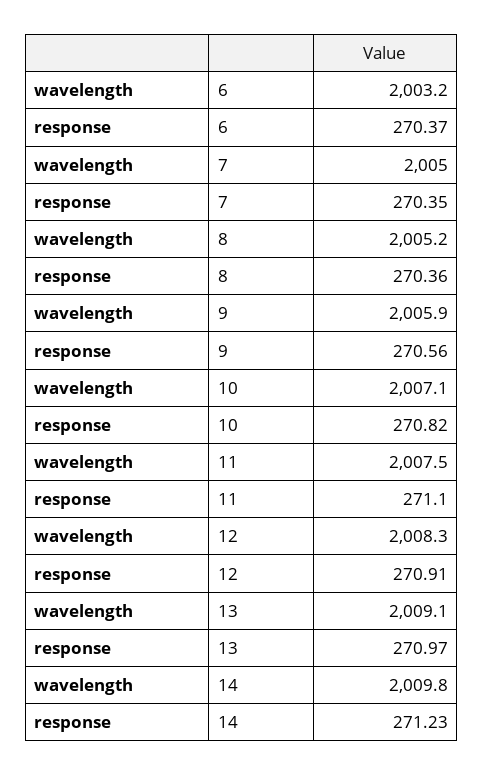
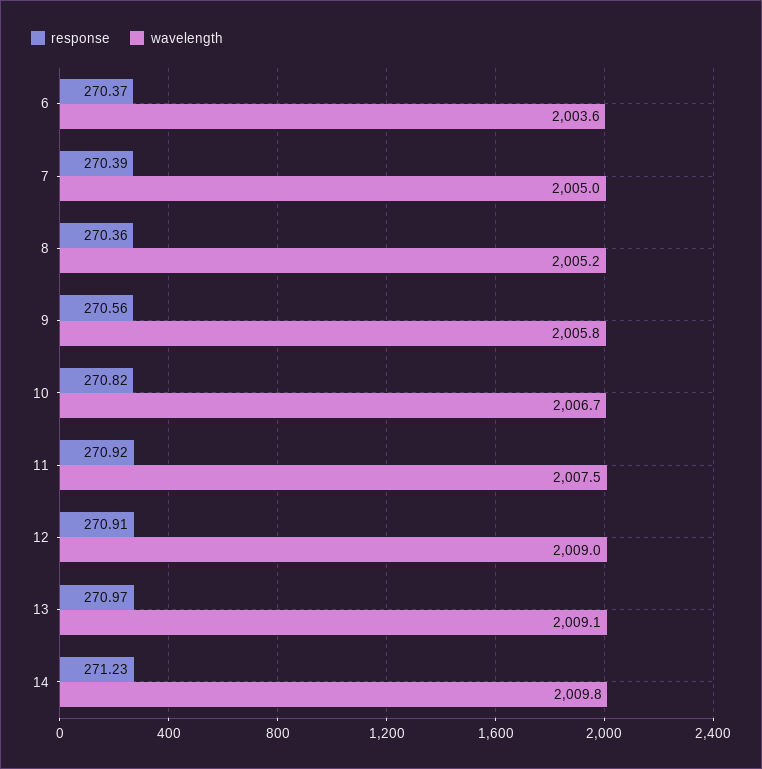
wavelength, 6: 2003.2 -> 2003.6
response, 7: 270.35 -> 270.39
wavelength, 9: 2005.9 -> 2005.8
wavelength, 10: 2007.1 -> 2006.7
response, 11: 271.1 -> 270.92
wavelength, 12: 2008.3 -> 2009

